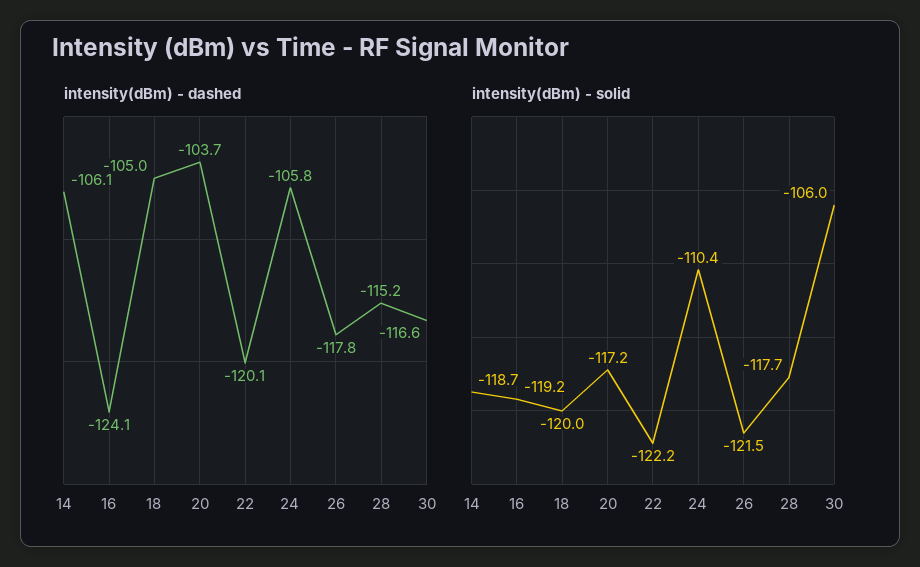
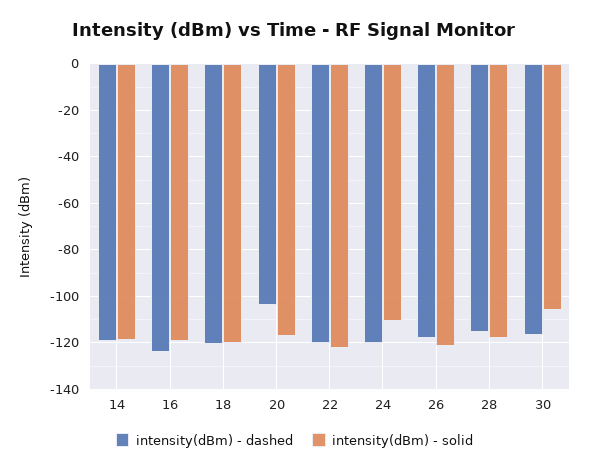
intensity(dBm) - dashed, 14: -106.1 -> -120
intensity(dBm) - dashed, 18: -105 -> -120
intensity(dBm) - dashed, 24: -105.8 -> -120

